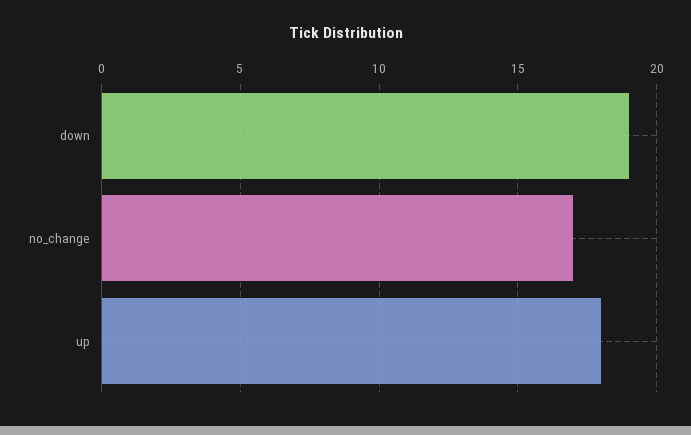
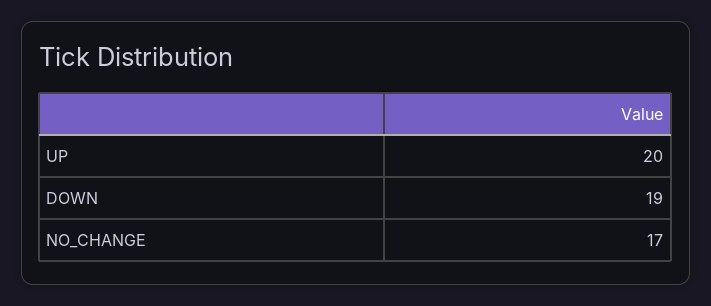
up: 18 -> 20

